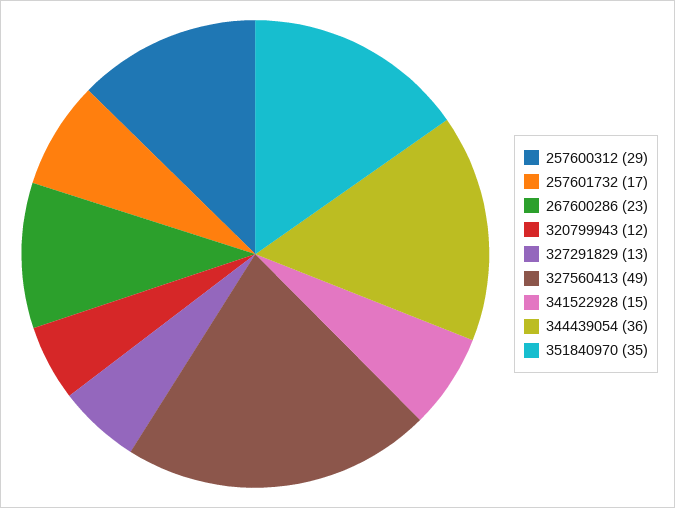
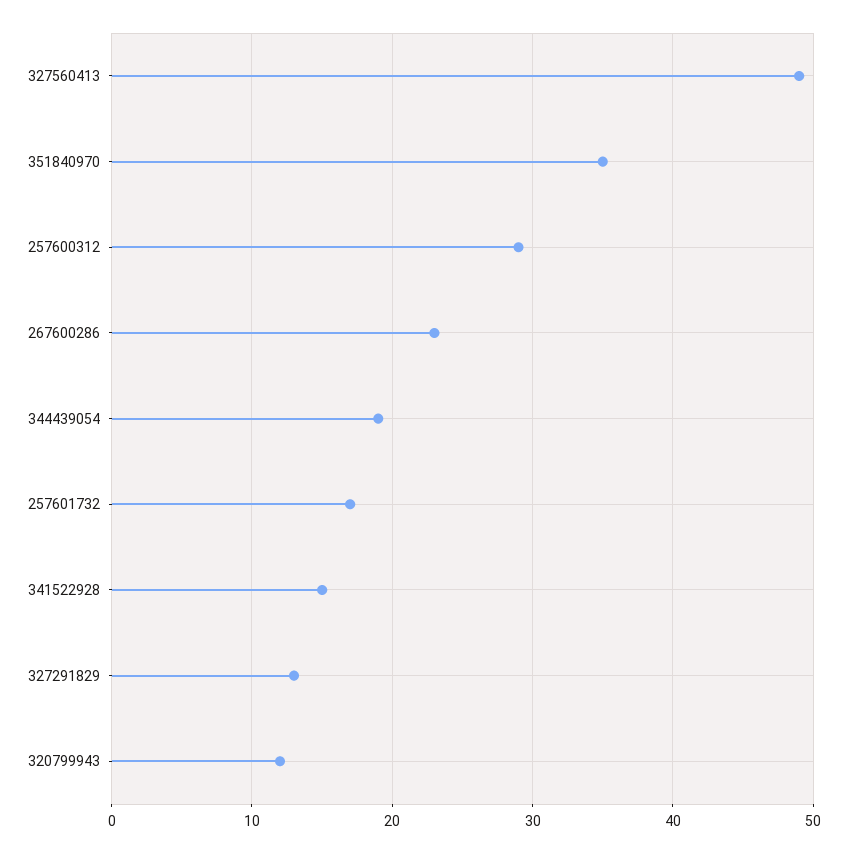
344439054: 36 -> 19

